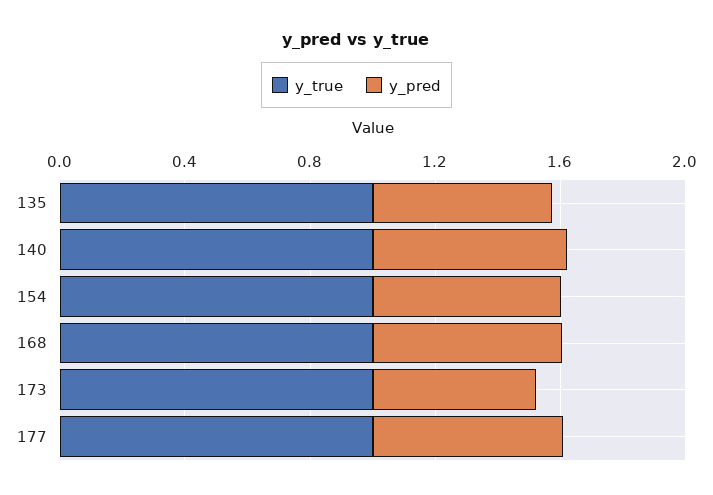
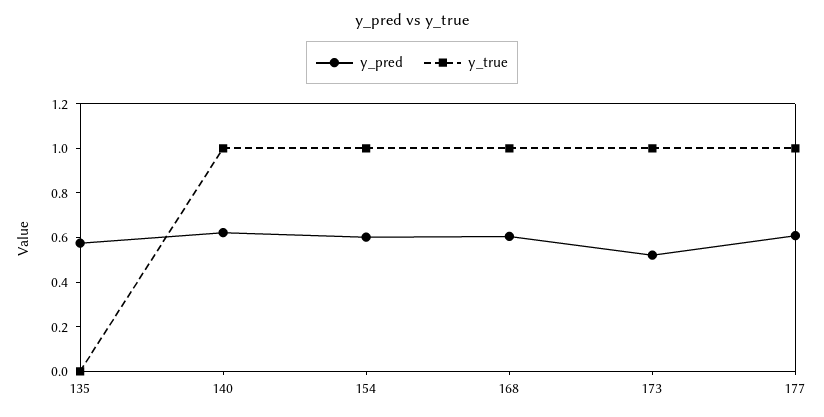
y_true, 135: 1 -> 0

